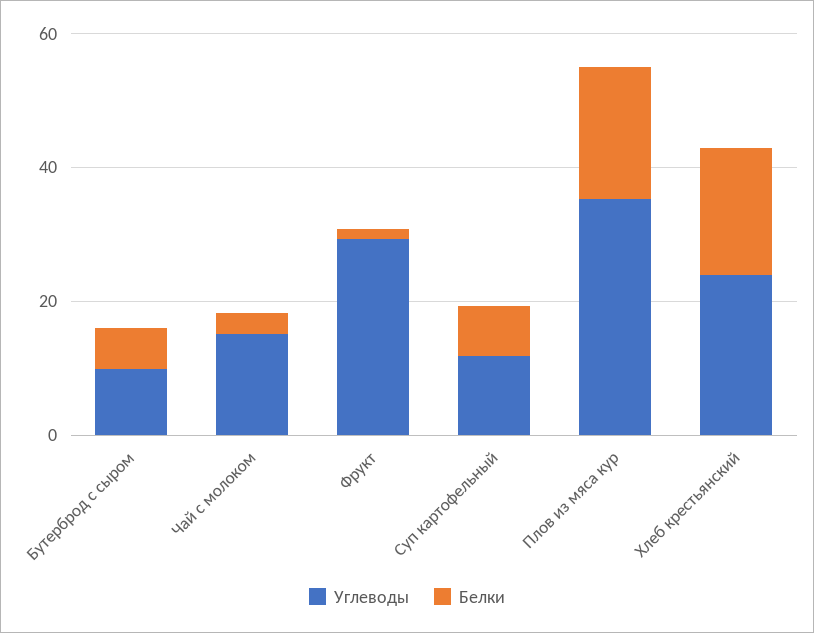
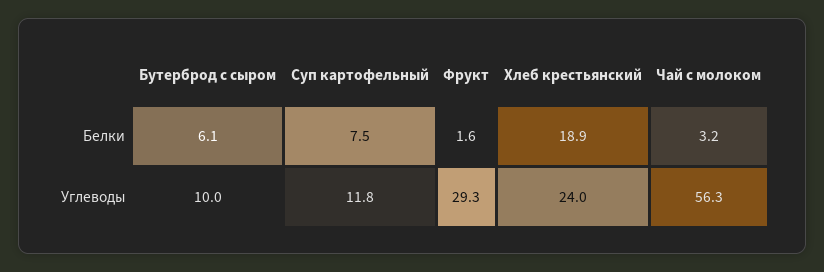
Углеводы, Чай с молоком: 15 -> 56.3
Углеводы, Плов из мяса кур: 35 -> none
Белки, Плов из мяса кур: 20 -> none

